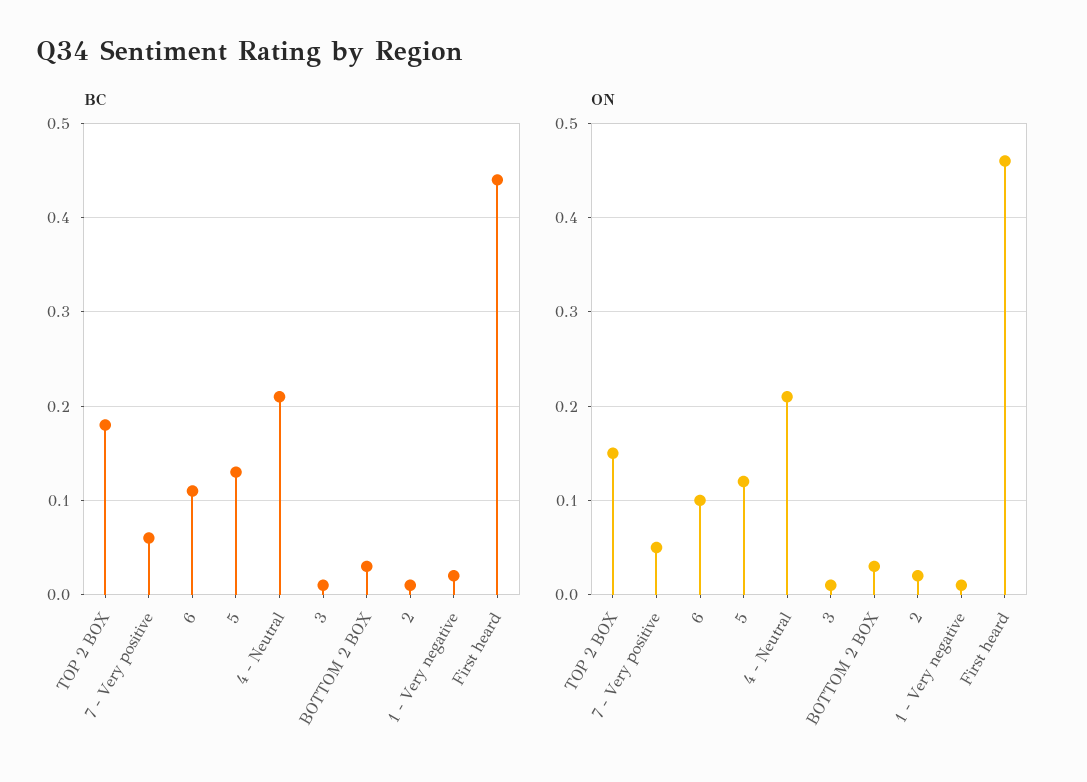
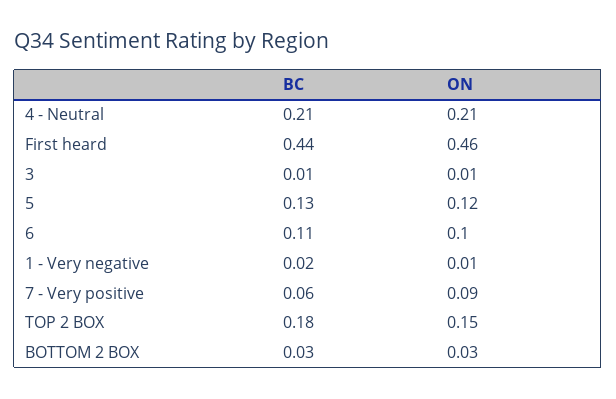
BC, 2: 0.01 -> none
ON, 7 - Very positive: 0.05 -> 0.09
ON, 2: 0.02 -> none

